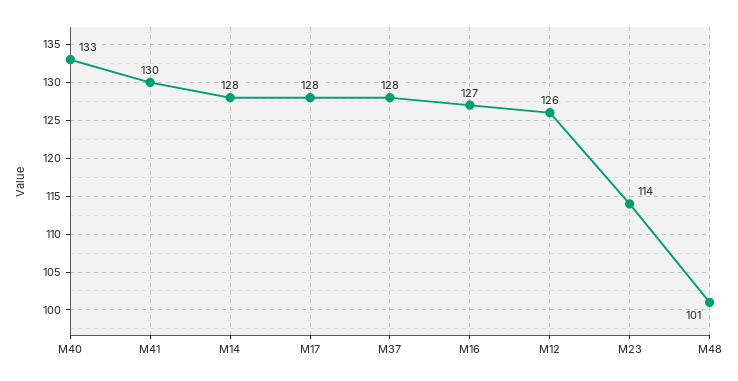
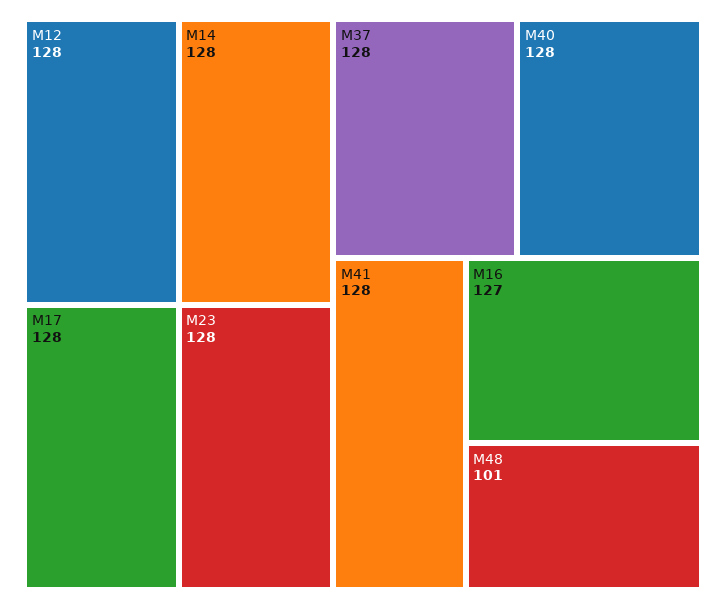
M40: 133 -> 128
M41: 130 -> 128
M12: 126 -> 128
M23: 114 -> 128

